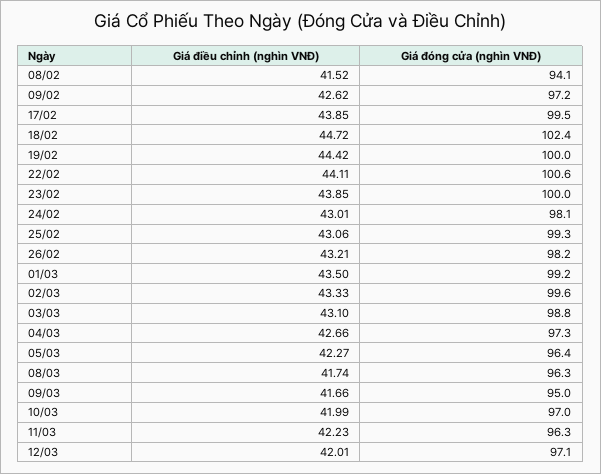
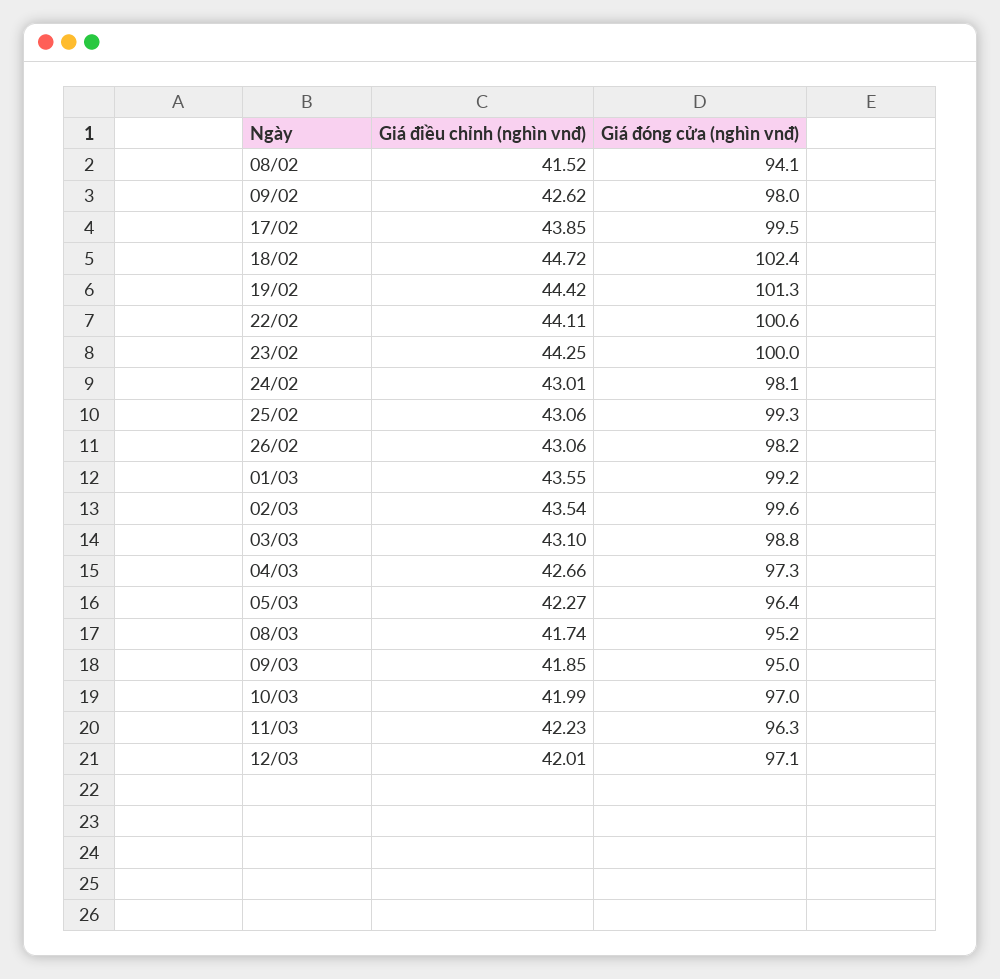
Giá đóng cửa (nghìn VNĐ), 09/02: 97.2 -> 98
Giá đóng cửa (nghìn VNĐ), 19/02: 100 -> 101.3
Giá điều chỉnh (nghìn VNĐ), 23/02: 43.85 -> 44.25
Giá điều chỉnh (nghìn VNĐ), 26/02: 43.21 -> 43.06
Giá điều chỉnh (nghìn VNĐ), 01/03: 43.5 -> 43.55
Giá điều chỉnh (nghìn VNĐ), 02/03: 43.33 -> 43.54
Giá đóng cửa (nghìn VNĐ), 08/03: 96.3 -> 95.2
Giá điều chỉnh (nghìn VNĐ), 09/03: 41.66 -> 41.85

